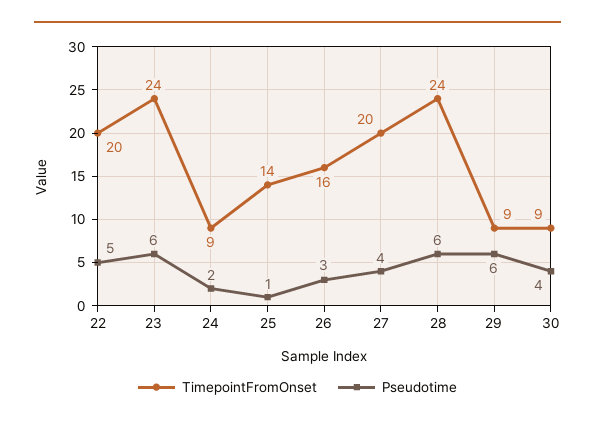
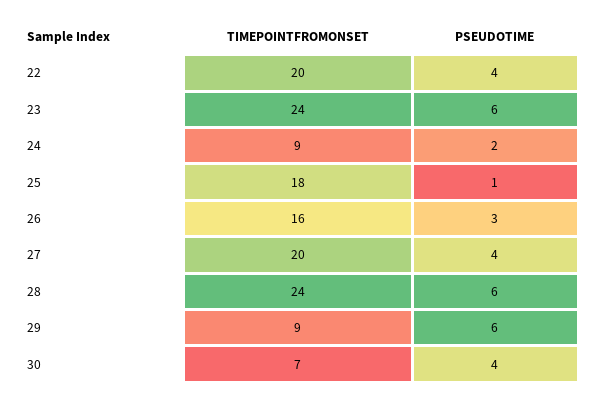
Pseudotime, 22: 5 -> 4
TimepointFromOnset, 25: 14 -> 18
TimepointFromOnset, 30: 9 -> 7

